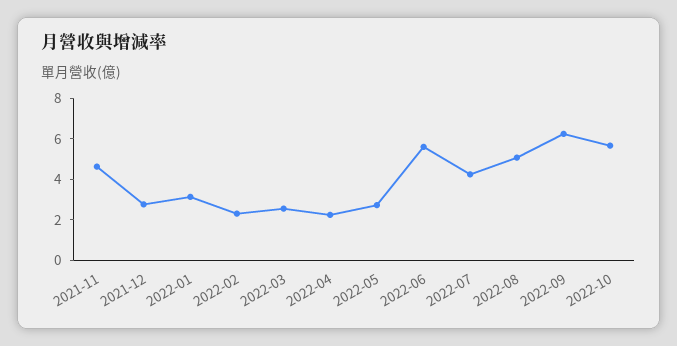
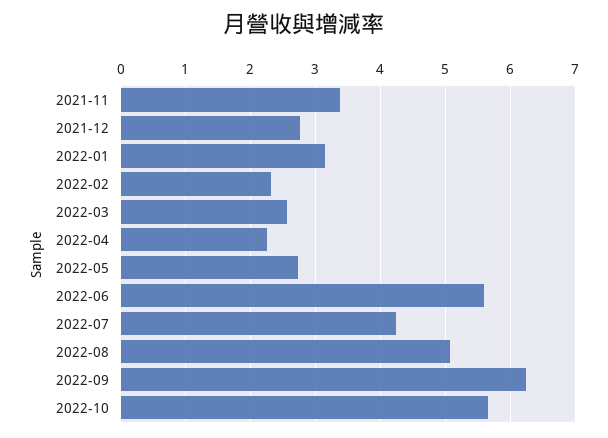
2021-11: 4.5 -> 3.4

